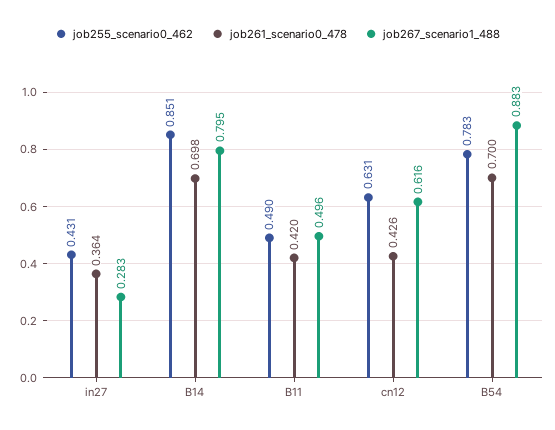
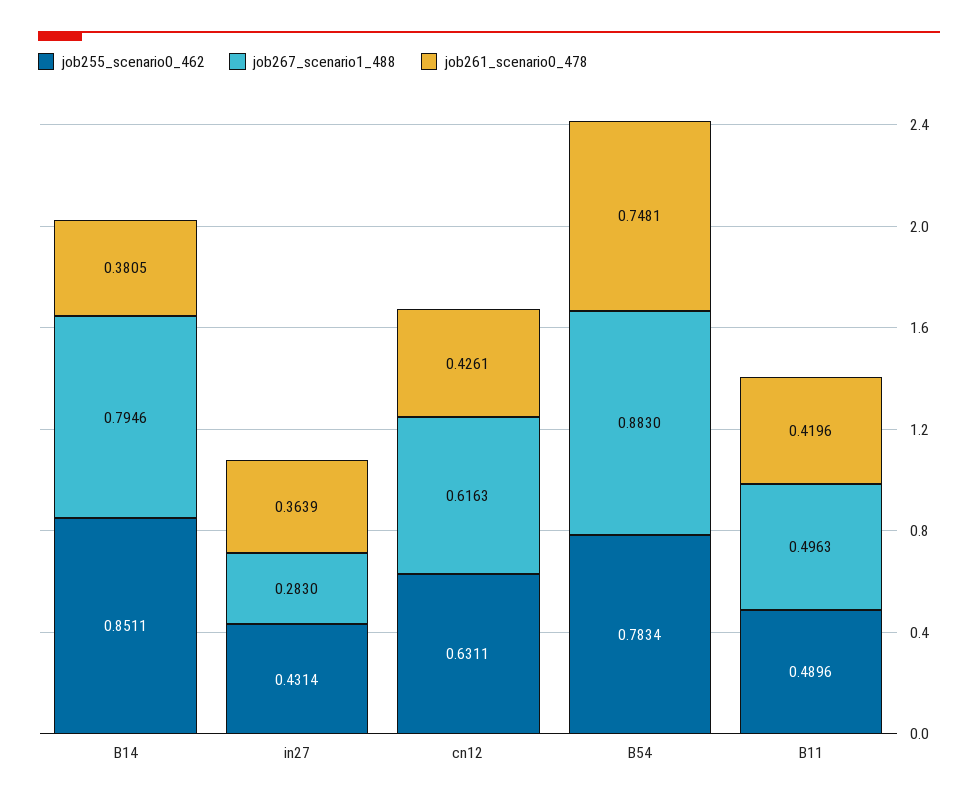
job261_scenario0_478, B14: 0.698 -> 0.3805
job261_scenario0_478, B54: 0.7 -> 0.7481

